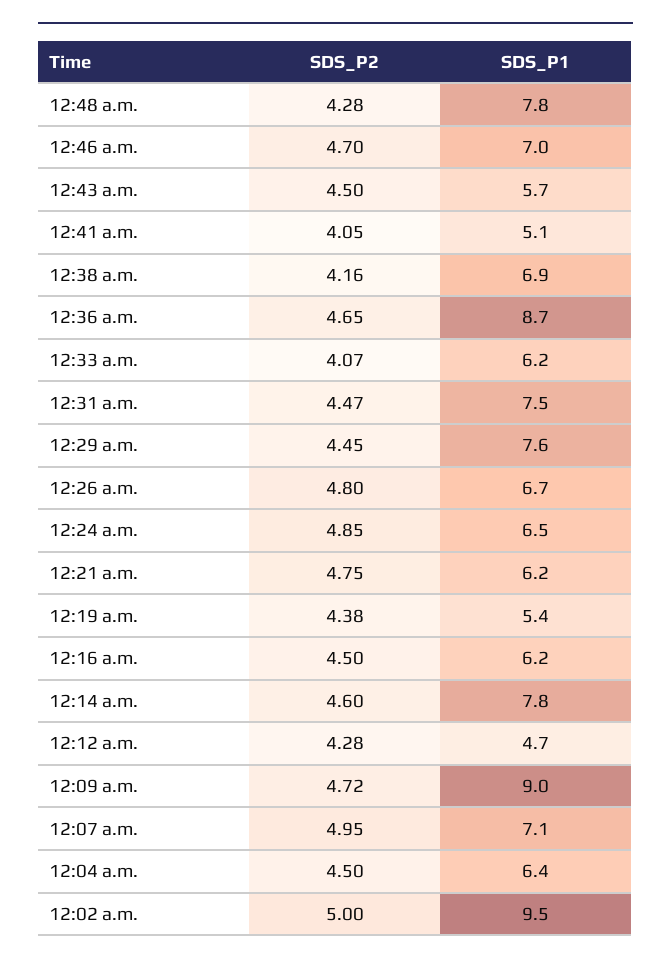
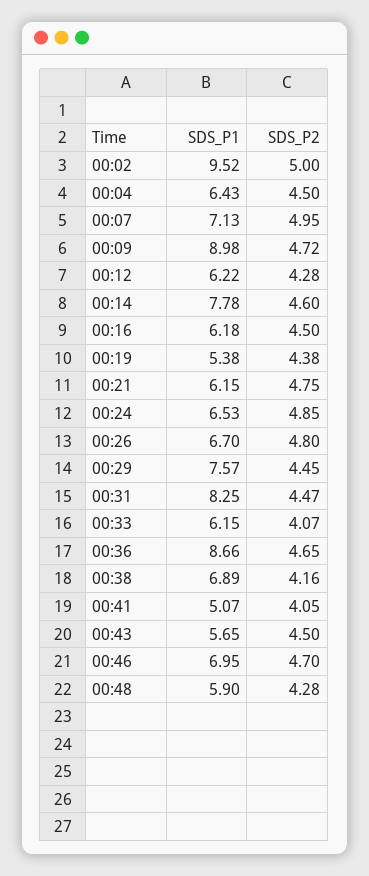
SDS_P1, 12:48 a.m.: 7.8 -> 5.9
SDS_P1, 12:31 a.m.: 7.5 -> 8.25
SDS_P1, 12:12 a.m.: 4.7 -> 6.22

